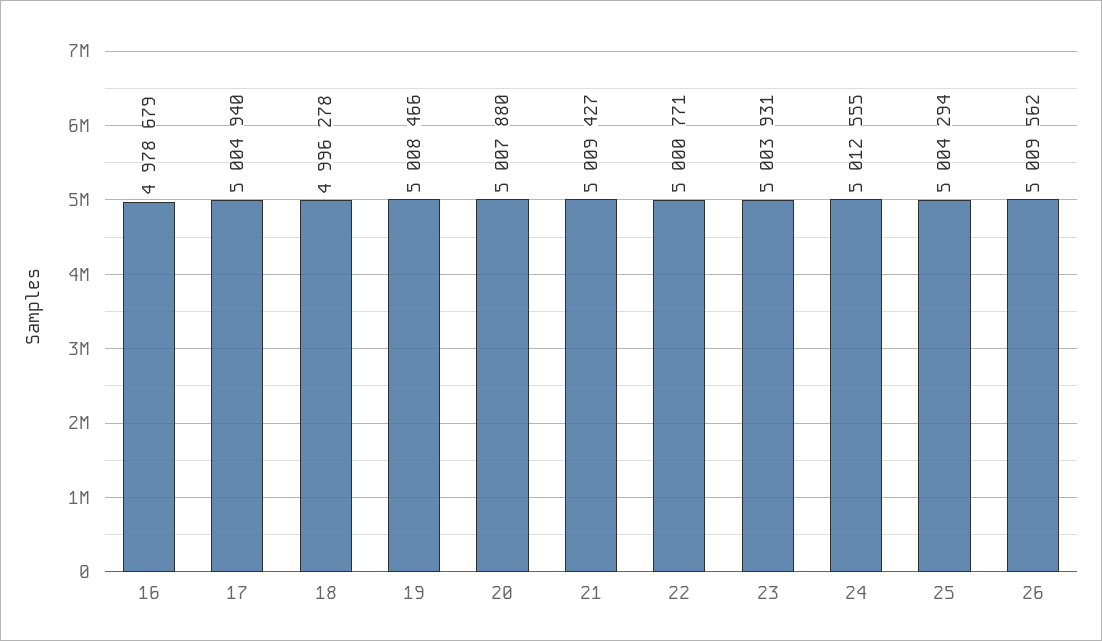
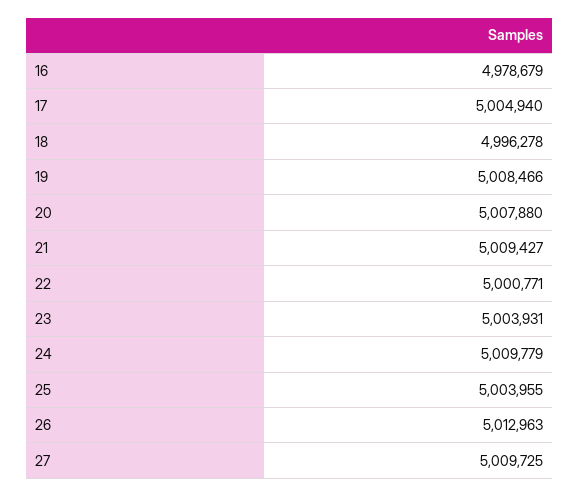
24: 5012555 -> 5009779
25: 5004294 -> 5003955
26: 5009562 -> 5012963
27: none -> 5009725

